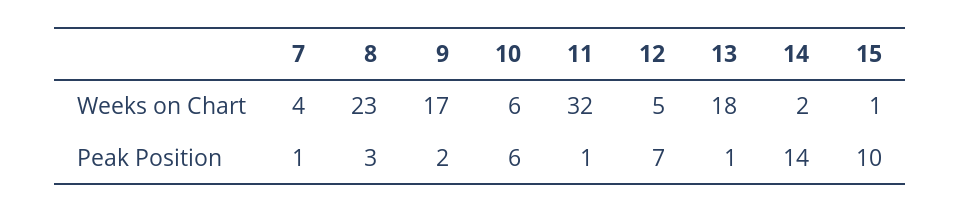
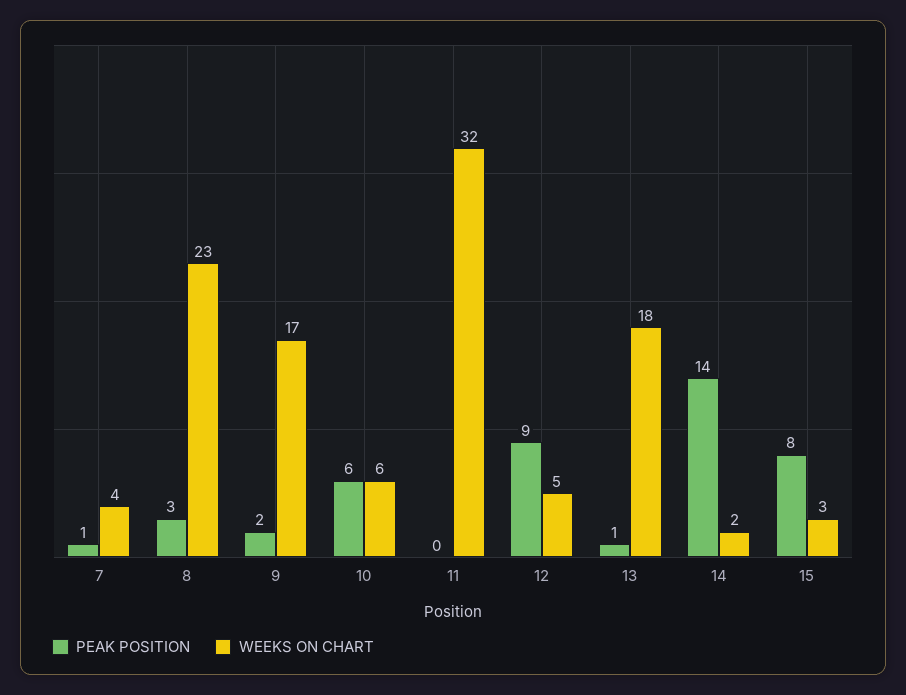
Weeks on Chart, 15: 1 -> 3
Peak Position, 11: 1 -> 0
Peak Position, 12: 7 -> 9
Peak Position, 15: 10 -> 8

